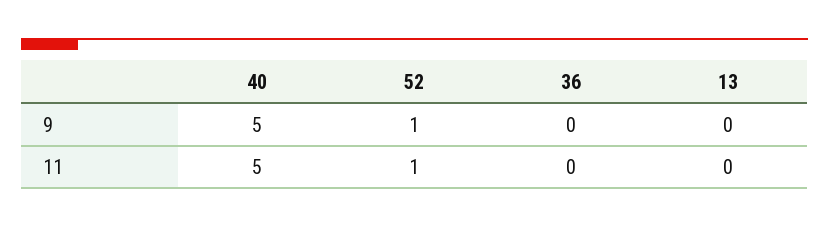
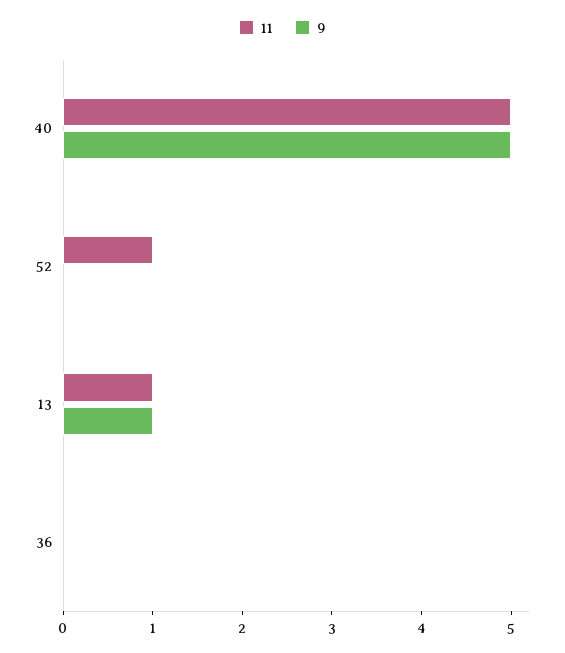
9, 52: 1 -> 0
9, 13: 0 -> 1
11, 13: 0 -> 1

